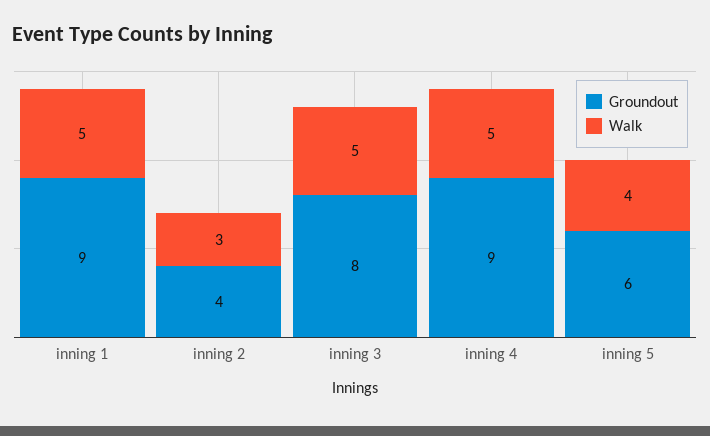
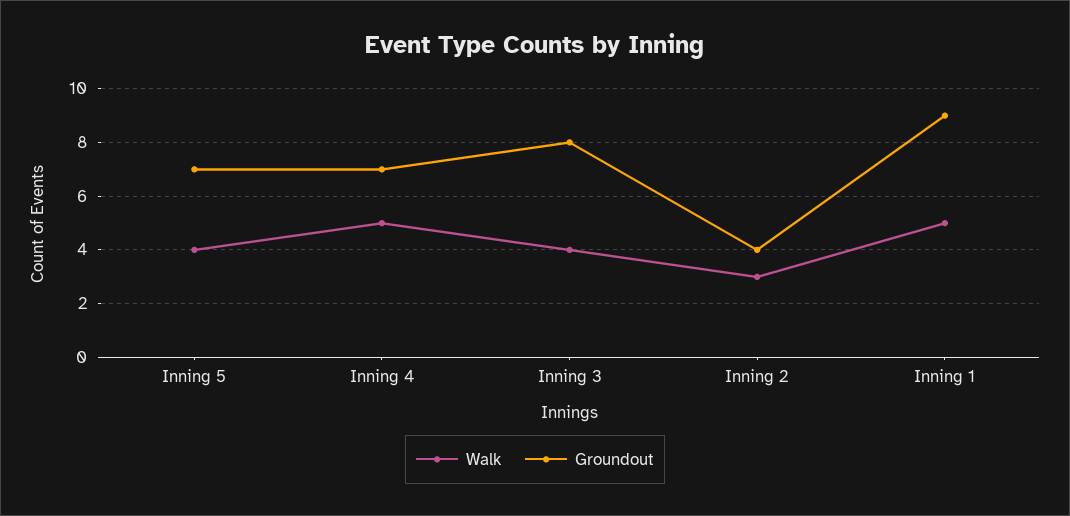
Walk, inning 3: 5 -> 4
Groundout, inning 4: 9 -> 7
Groundout, inning 5: 6 -> 7

